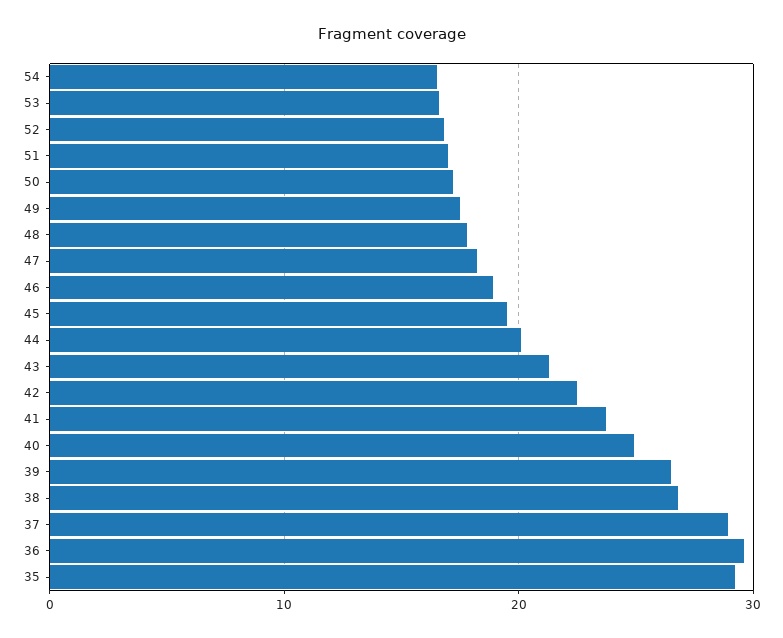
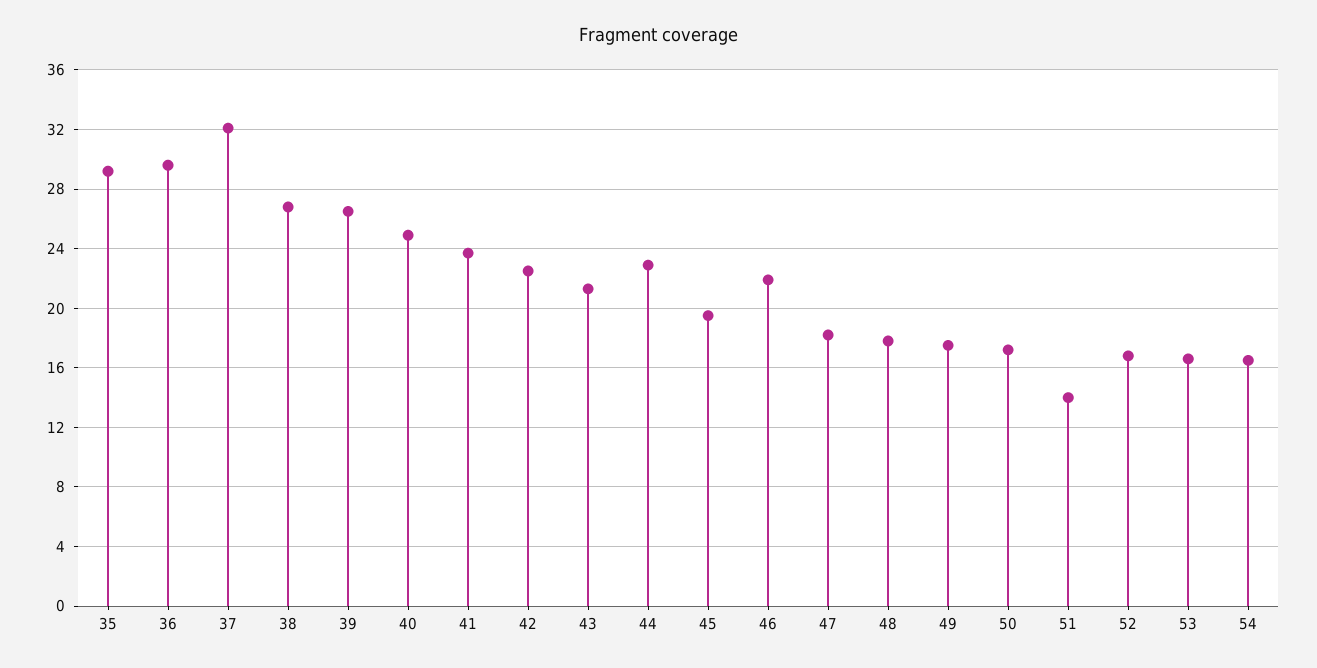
51: 17 -> 14
46: 19 -> 22
44: 20 -> 23
37: 29 -> 32

